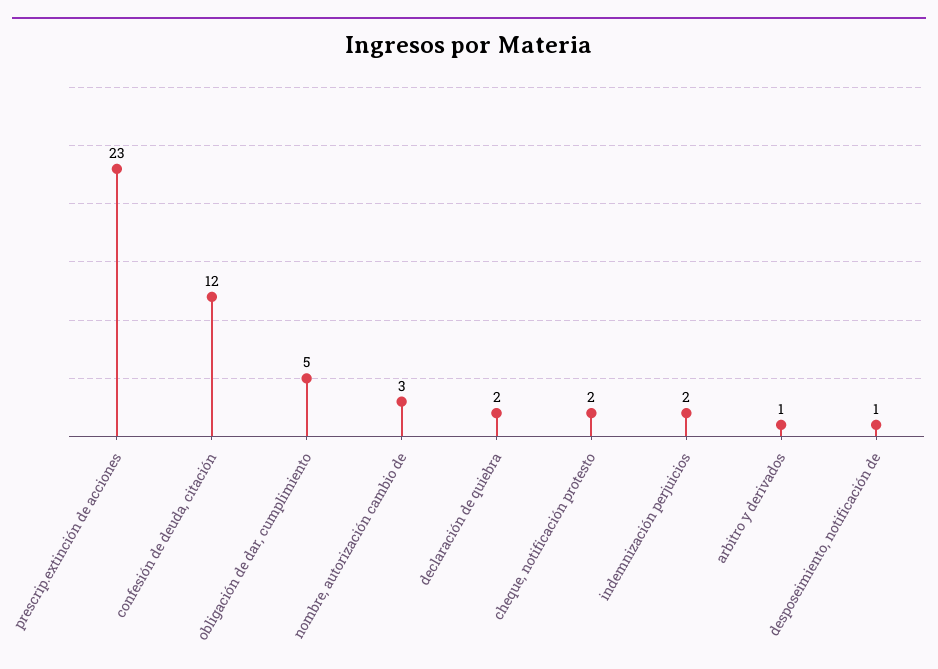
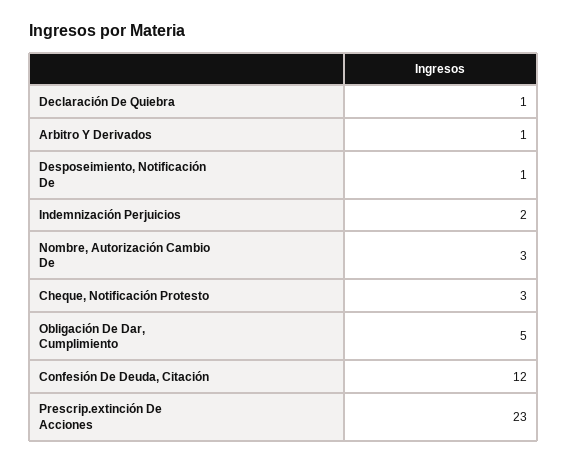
declaración de quiebra: 2 -> 1
cheque, notificación protesto: 2 -> 3

